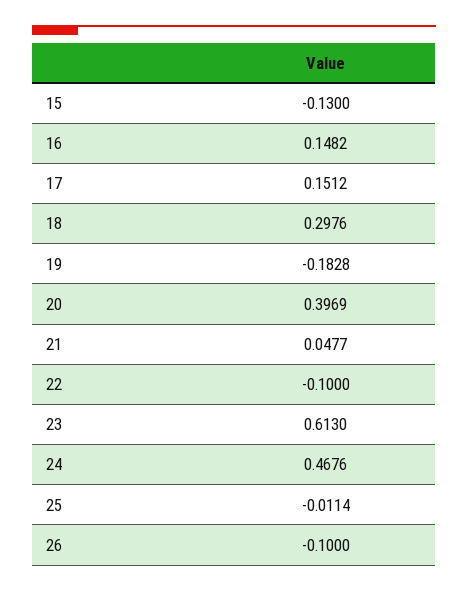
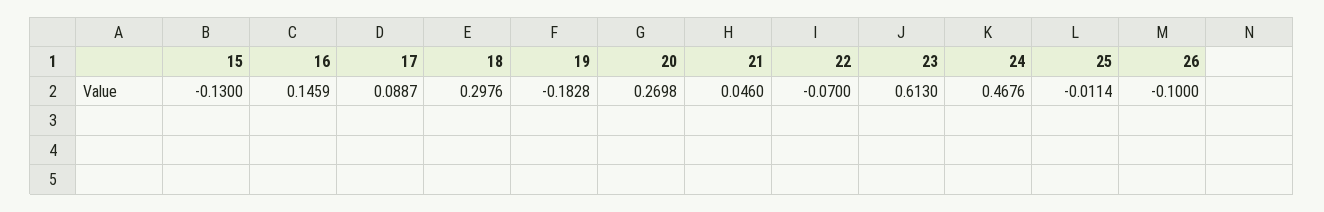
16: 0.1482 -> 0.1459
17: 0.1512 -> 0.0887
20: 0.3969 -> 0.2698
21: 0.0477 -> 0.046
22: -0.1 -> -0.07

